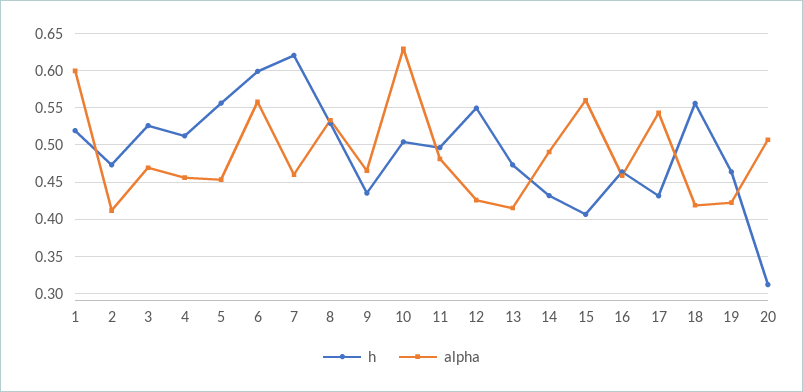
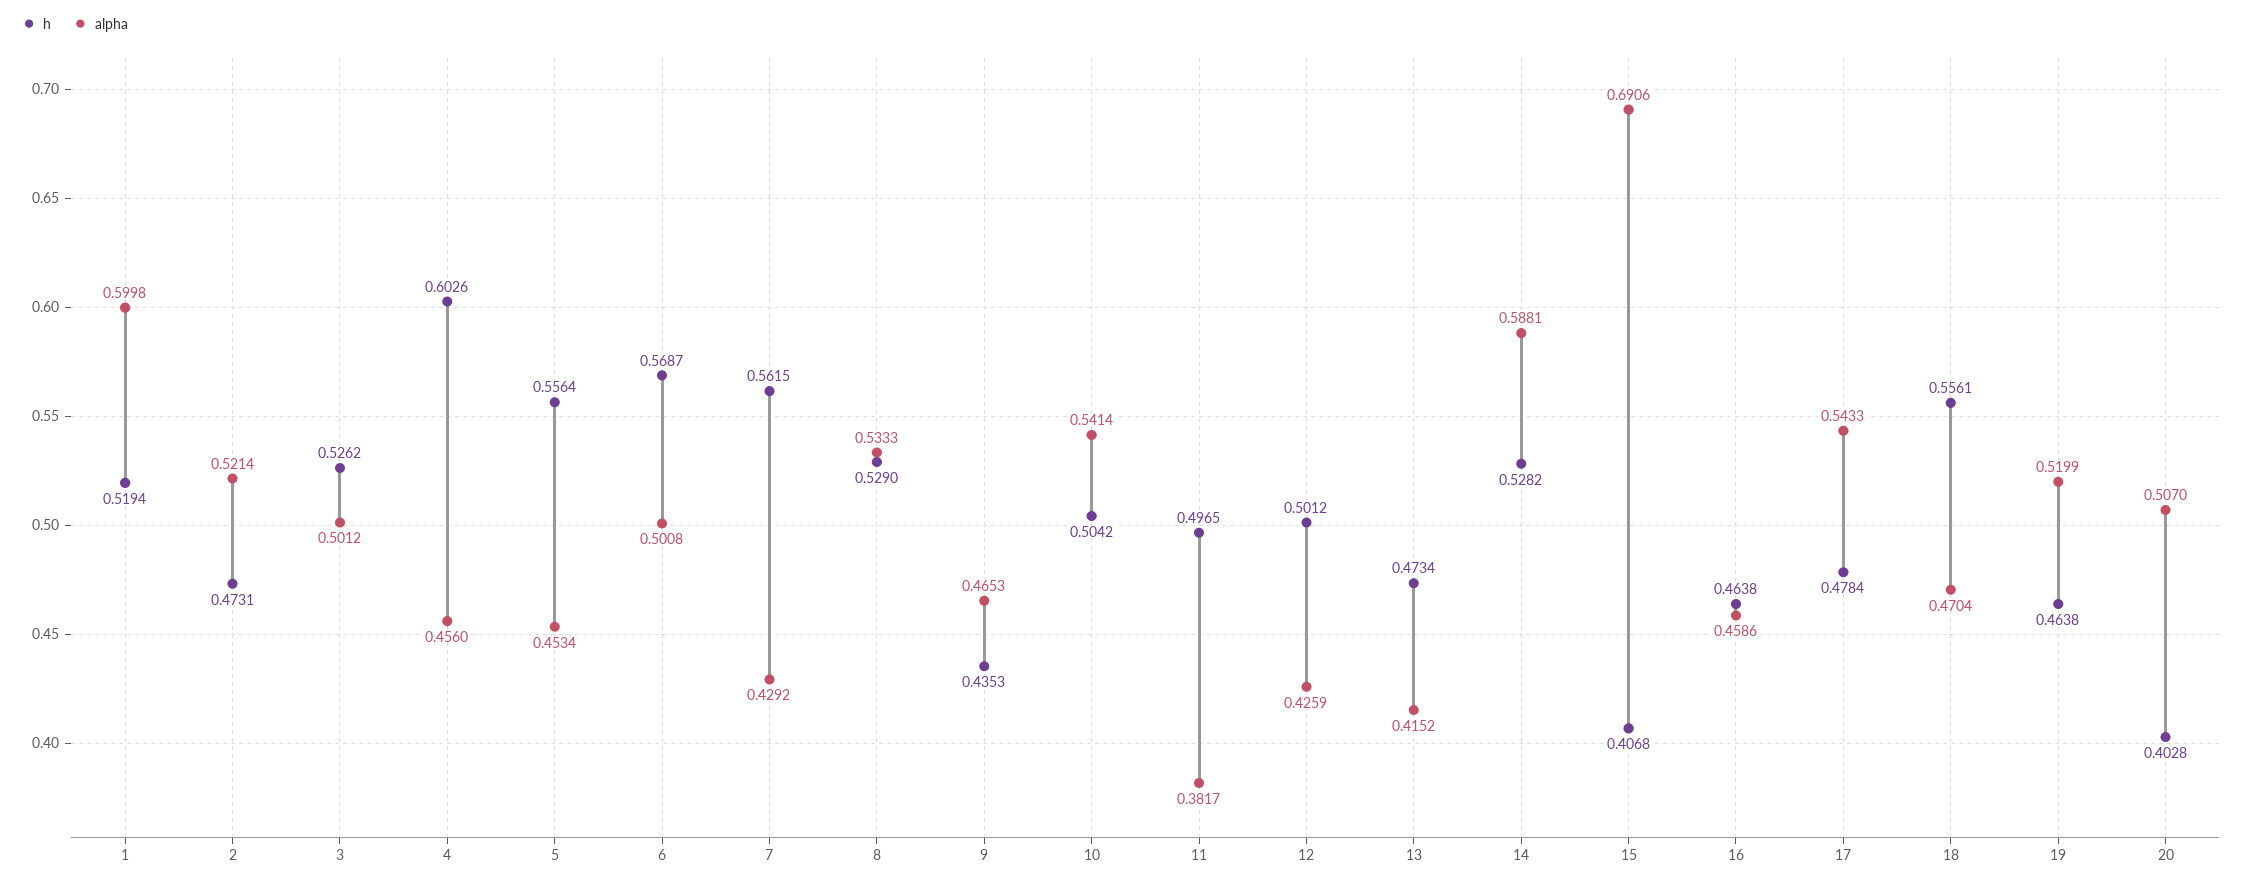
alpha, 2: 0.41 -> 0.5214
alpha, 3: 0.47 -> 0.5012
h, 4: 0.51 -> 0.6026
h, 6: 0.6 -> 0.5687
alpha, 6: 0.56 -> 0.5008
h, 7: 0.62 -> 0.5615
alpha, 7: 0.46 -> 0.4292
alpha, 10: 0.63 -> 0.5414
alpha, 11: 0.48 -> 0.3817
h, 12: 0.55 -> 0.5012
h, 14: 0.43 -> 0.5282
alpha, 14: 0.49 -> 0.5881
alpha, 15: 0.56 -> 0.6906
h, 17: 0.43 -> 0.4784
alpha, 18: 0.42 -> 0.4704
alpha, 19: 0.42 -> 0.5199
h, 20: 0.31 -> 0.4028

